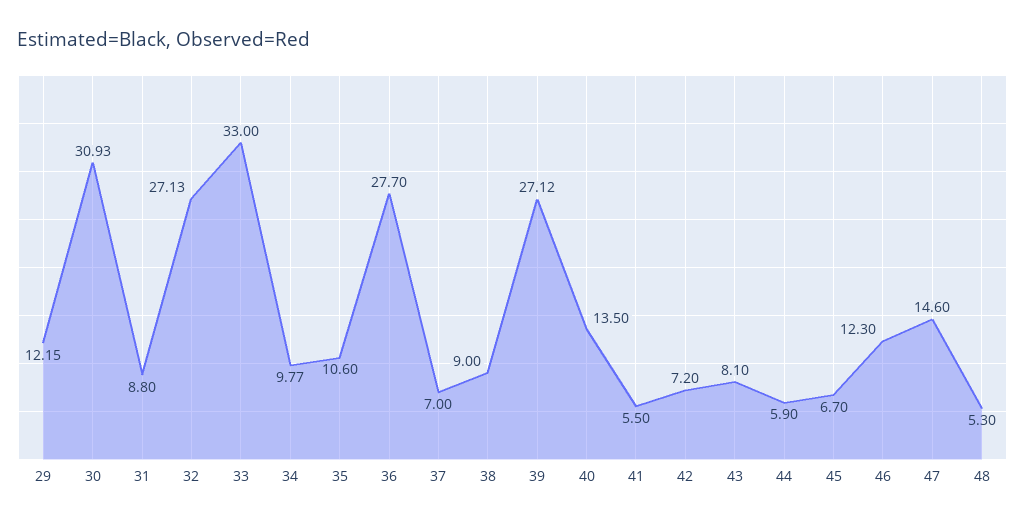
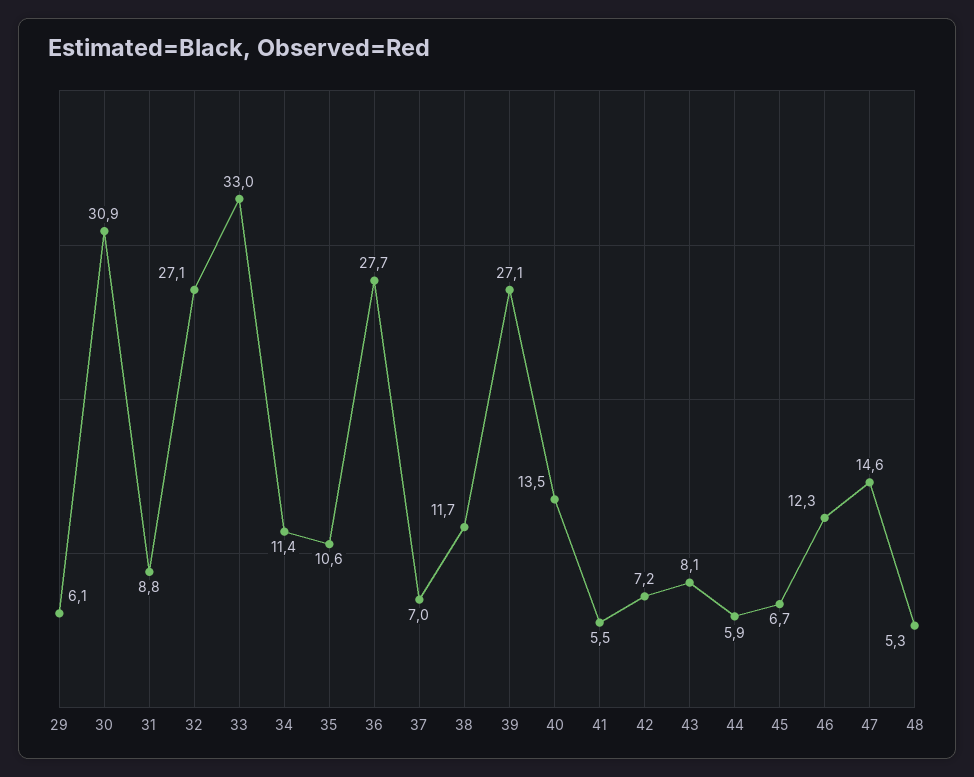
29: 12.15 -> 6.1
34: 9.77 -> 11.4
38: 9 -> 11.7

